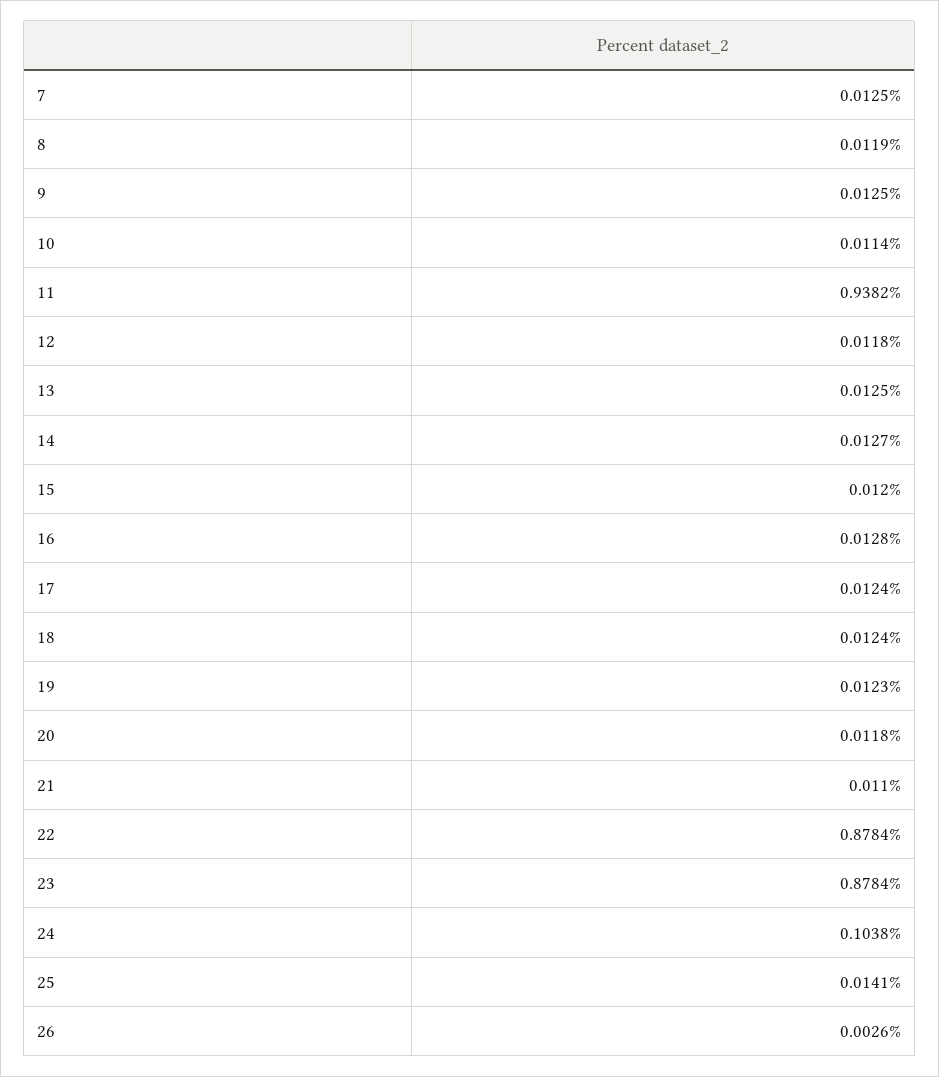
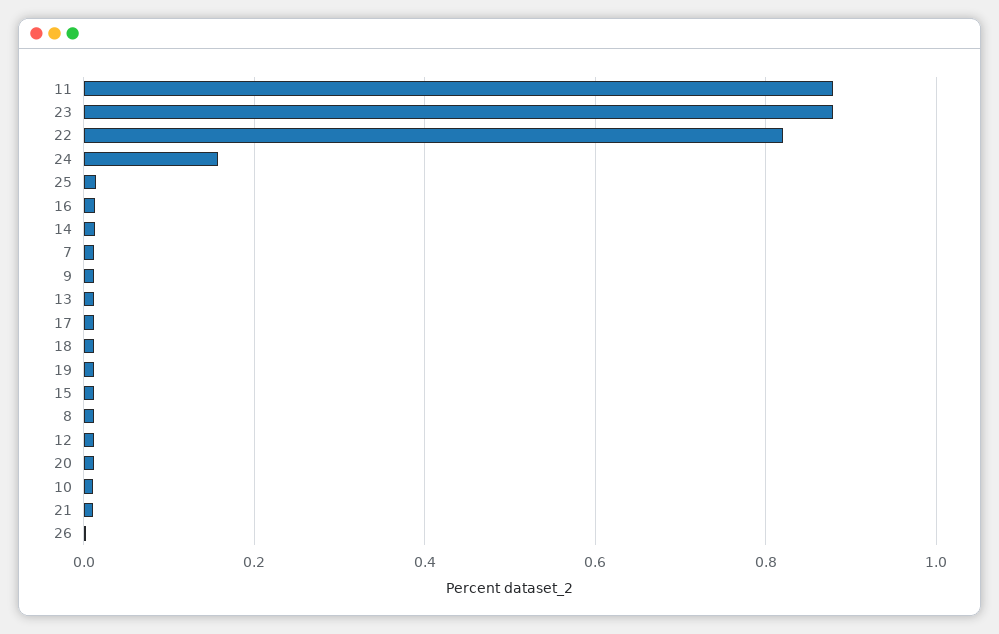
11: 0.9382 -> 0.88
22: 0.8784 -> 0.82
24: 0.1038 -> 0.16

